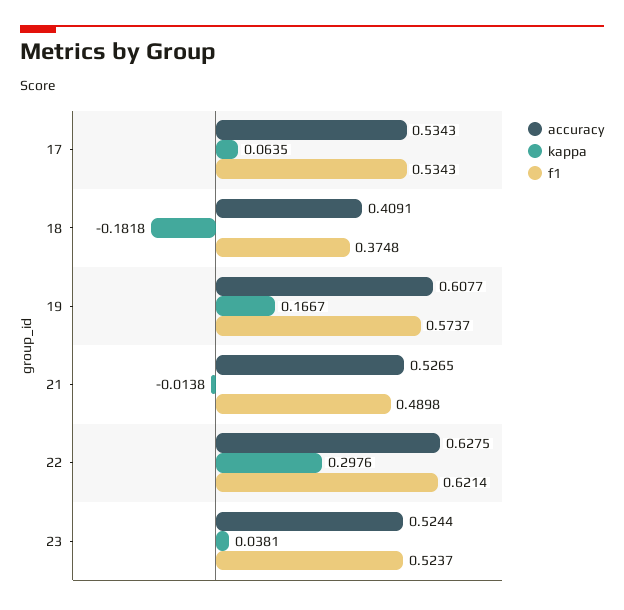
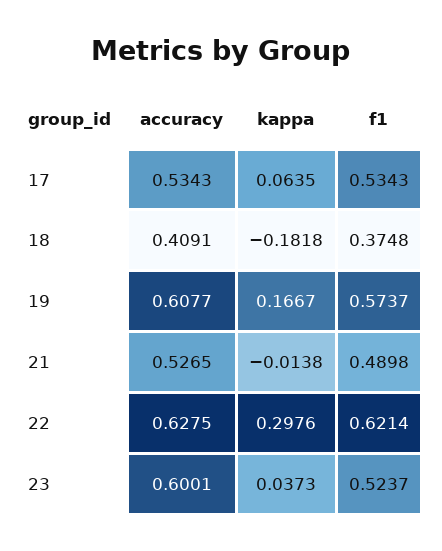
accuracy, 23: 0.5244 -> 0.6001
kappa, 23: 0.0381 -> 0.0373

